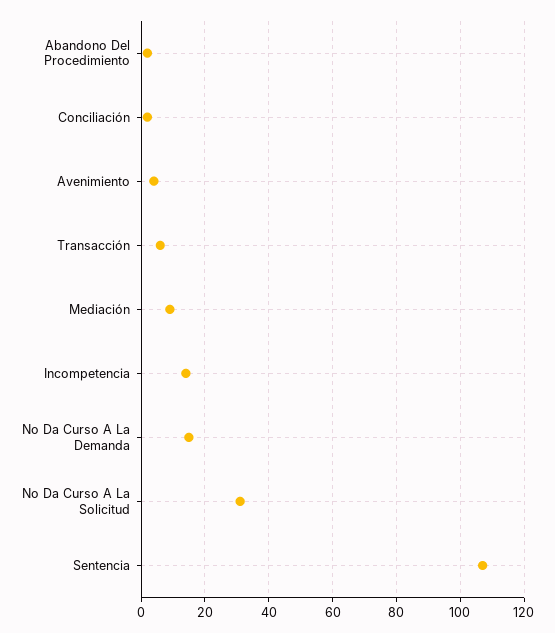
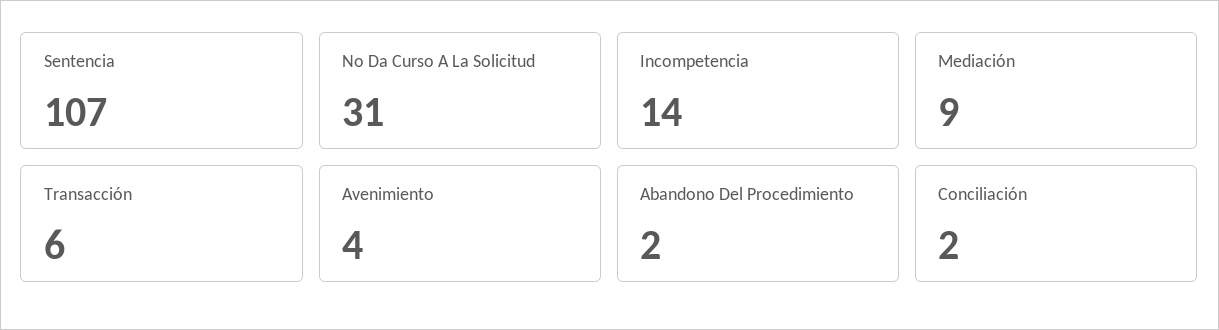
No Da Curso A La Demanda: 15 -> none

